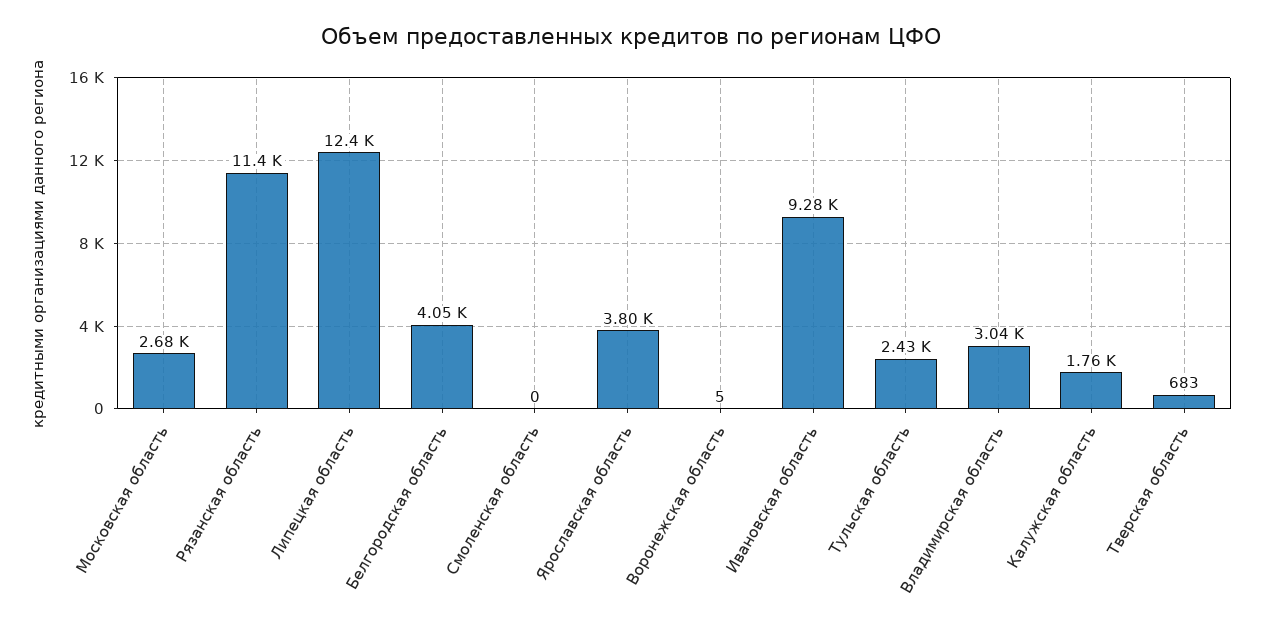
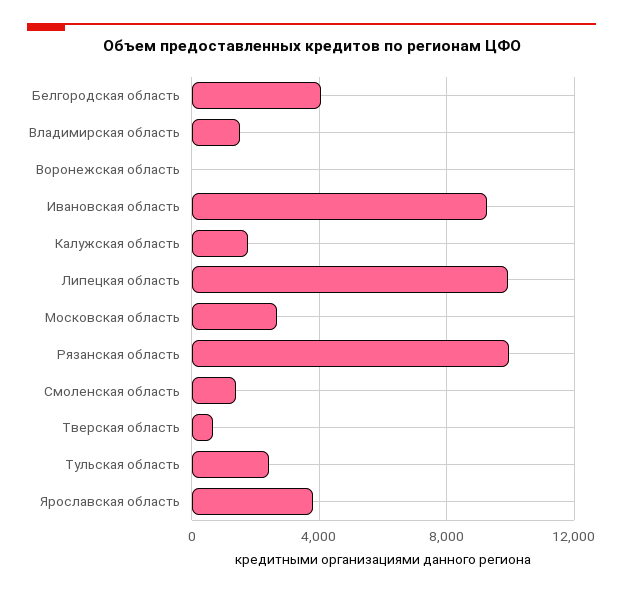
Рязанская область: 11400 -> 10000
Липецкая область: 12400 -> 10000
Смоленская область: 0 -> 1500
Владимирская область: 3040 -> 1500

